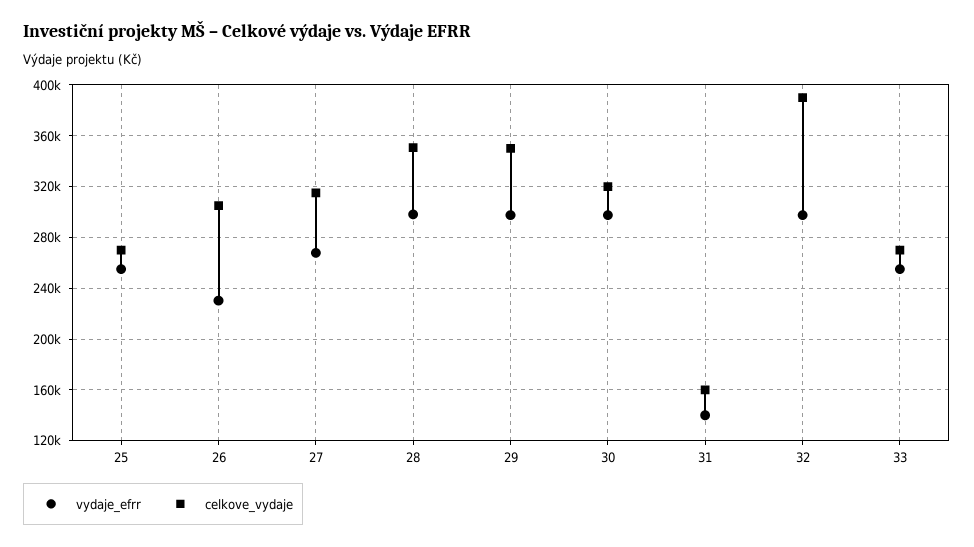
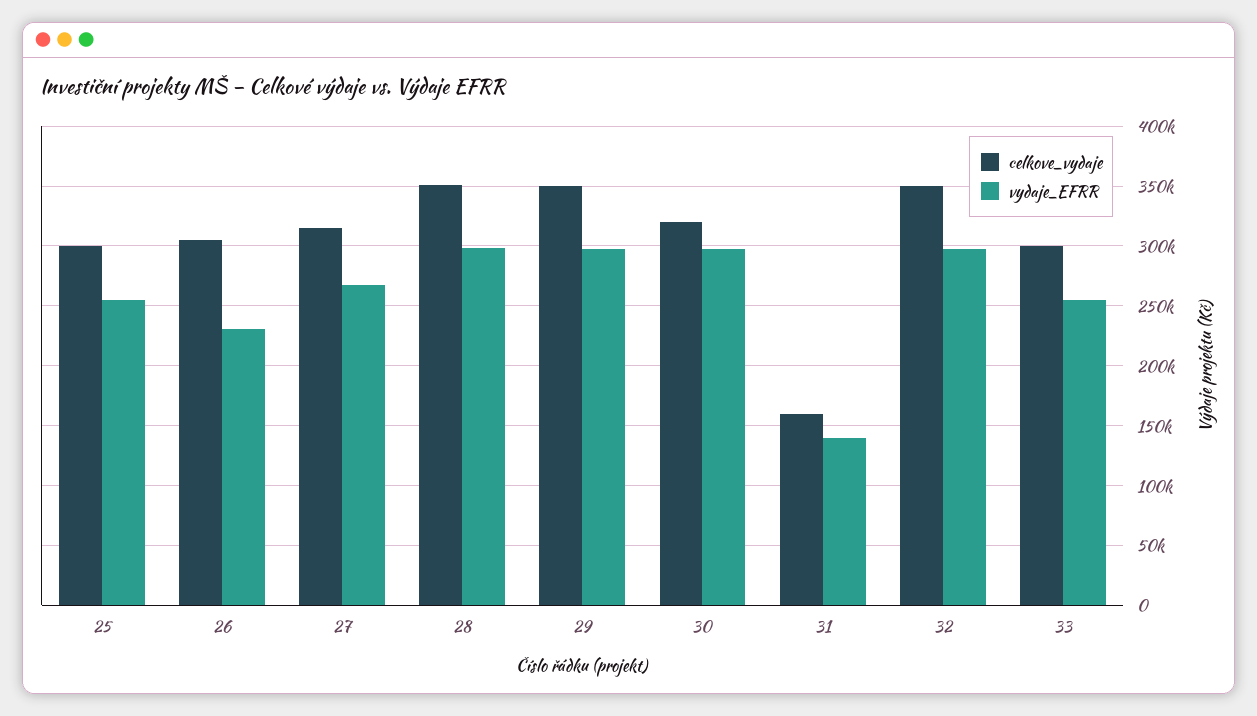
celkove_vydaje, 25: 270000 -> 300000
celkove_vydaje, 32: 390000 -> 350000
celkove_vydaje, 33: 270000 -> 300000

